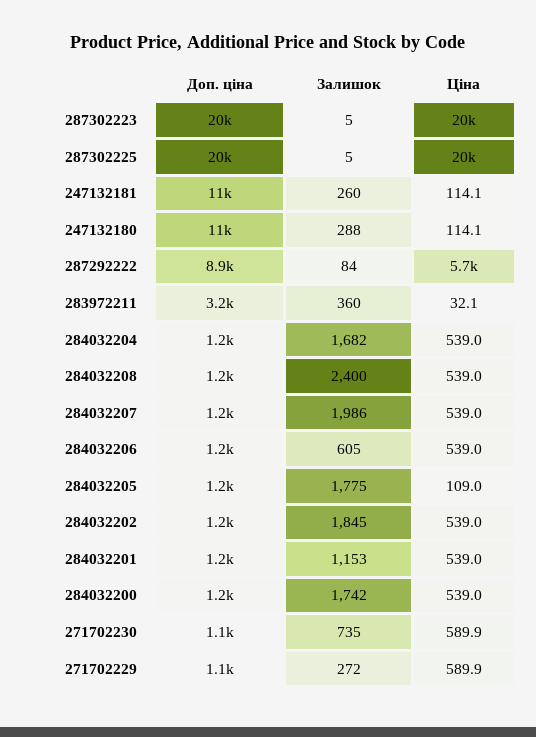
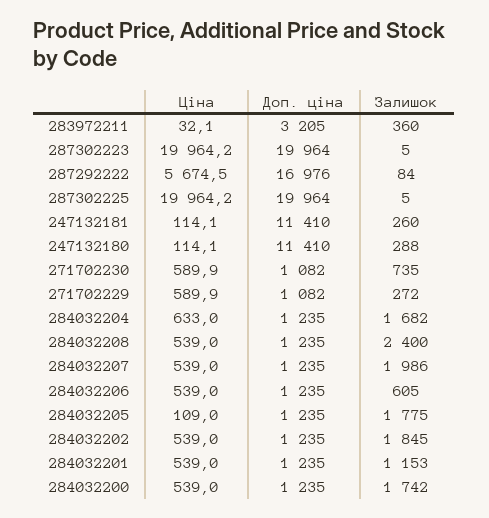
Доп. ціна, 287292222: 8900 -> 16976
Ціна, 284032204: 539 -> 633

